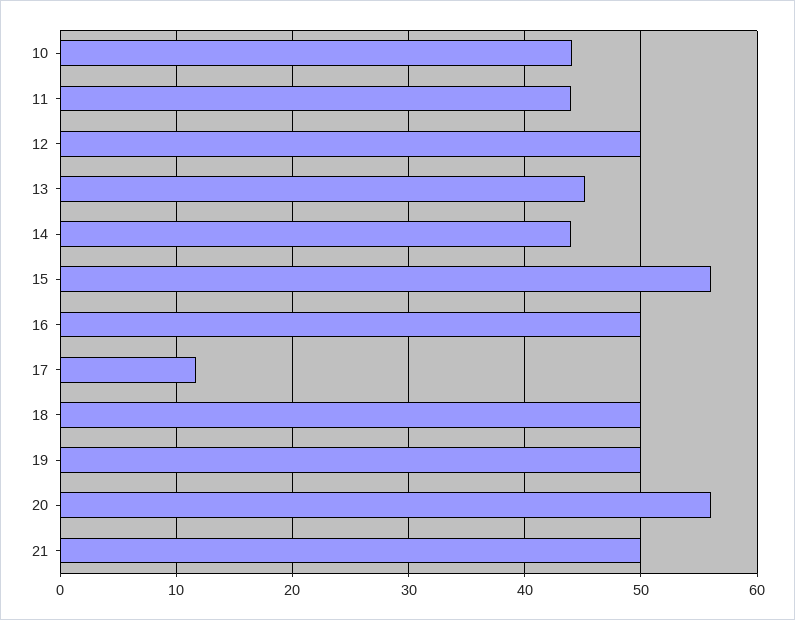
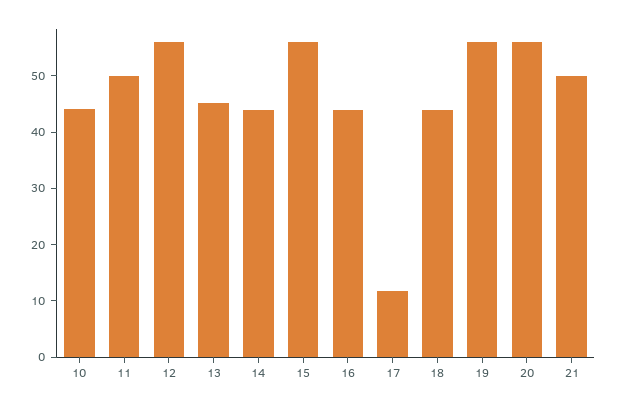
11: 44 -> 50
12: 50 -> 56
16: 50 -> 44
18: 50 -> 44
19: 50 -> 56

